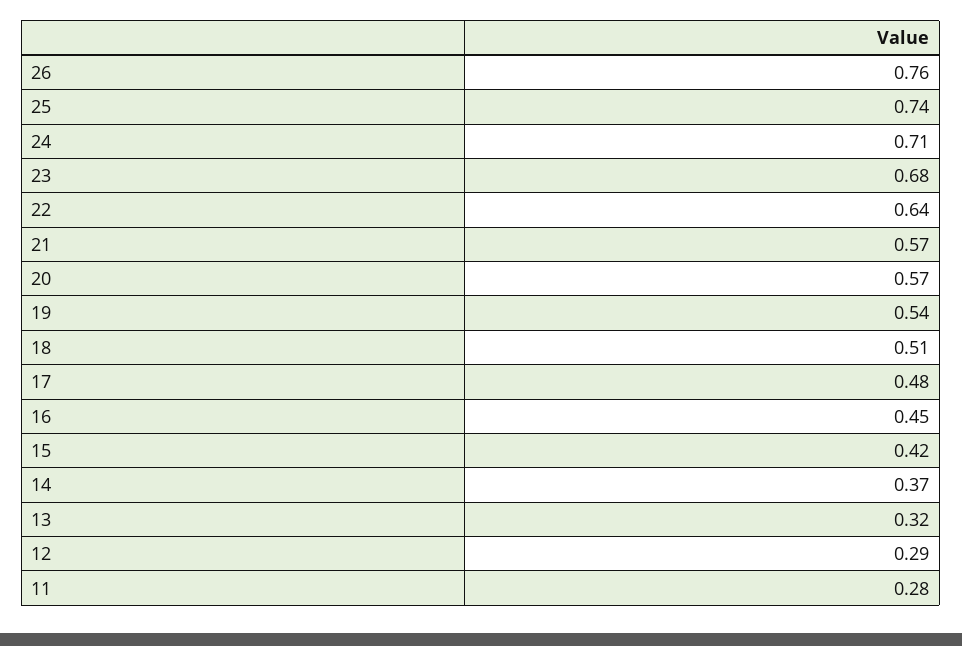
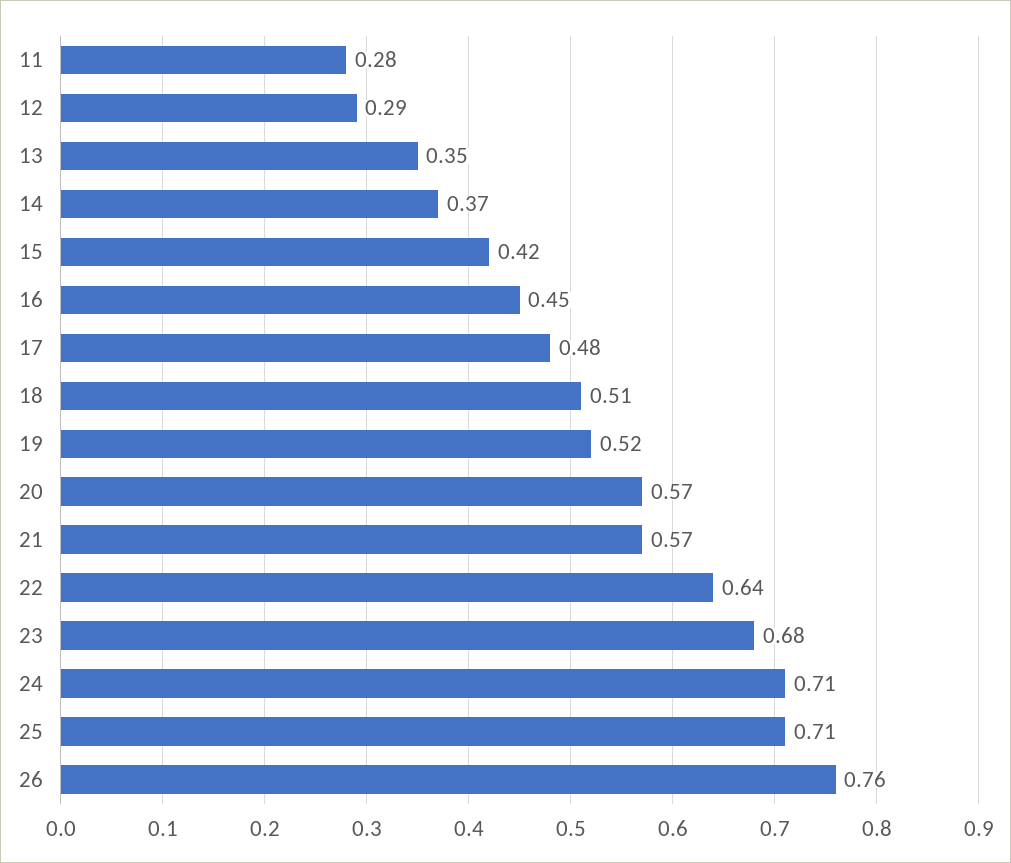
25: 0.74 -> 0.71
19: 0.54 -> 0.52
13: 0.32 -> 0.35

